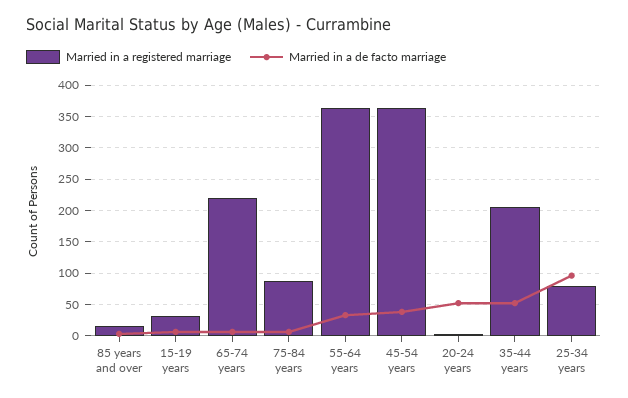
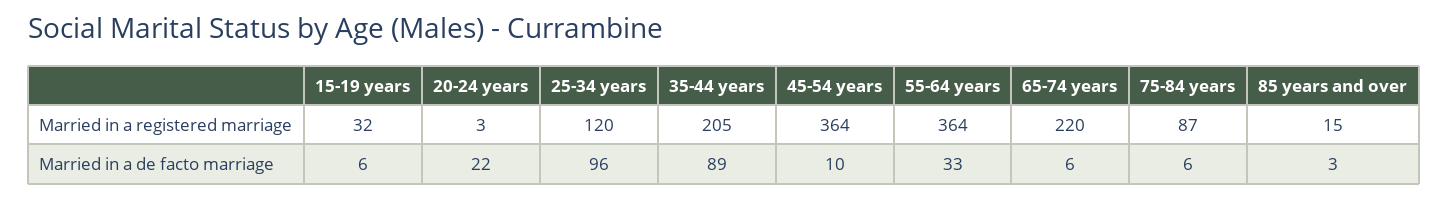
Married in a de facto marriage, 45-54 years: 40 -> 10
Married in a de facto marriage, 20-24 years: 50 -> 22
Married in a de facto marriage, 35-44 years: 50 -> 89
Married in a registered marriage, 25-34 years: 80 -> 120

